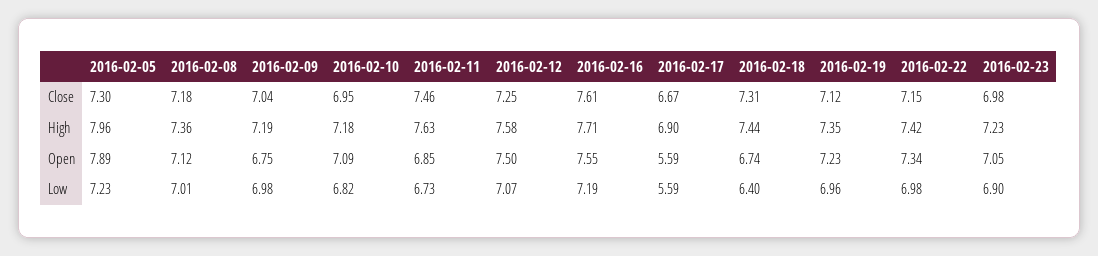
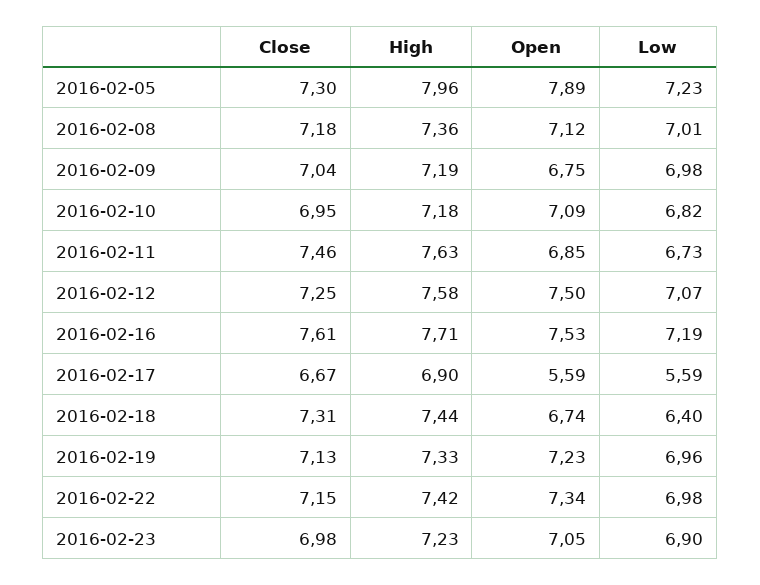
2016-02-19, Close: 7.12 -> 7.13
2016-02-19, High: 7.35 -> 7.33
2016-02-16, Open: 7.55 -> 7.53

